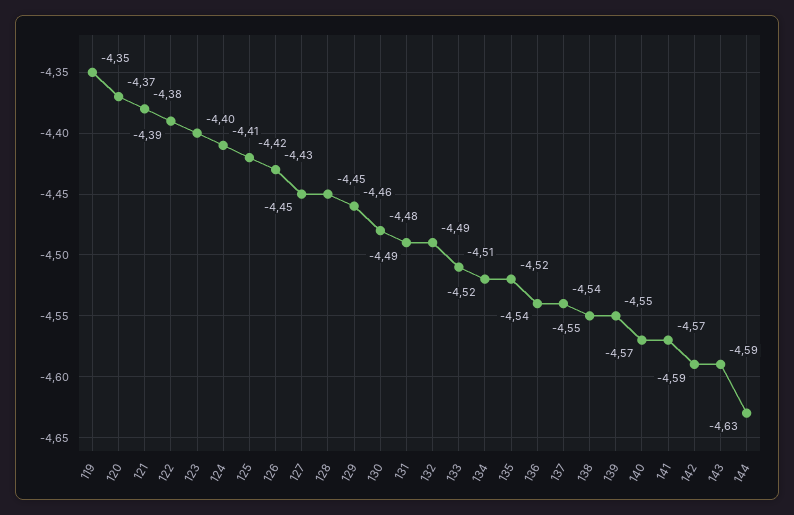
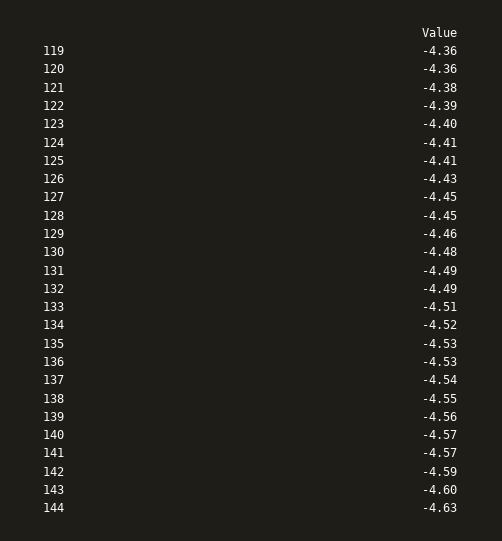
119: -4.35 -> -4.36
120: -4.37 -> -4.36
125: -4.42 -> -4.41
135: -4.52 -> -4.53
136: -4.54 -> -4.53
139: -4.55 -> -4.56
143: -4.59 -> -4.6

